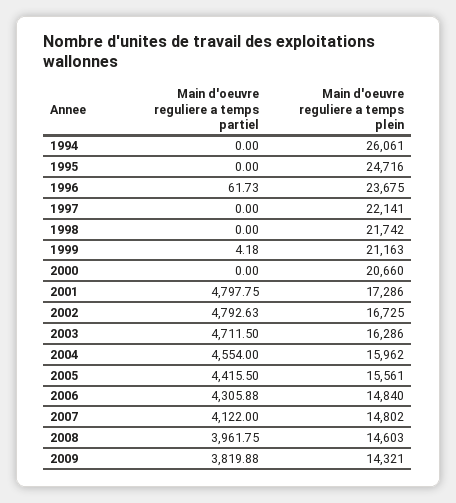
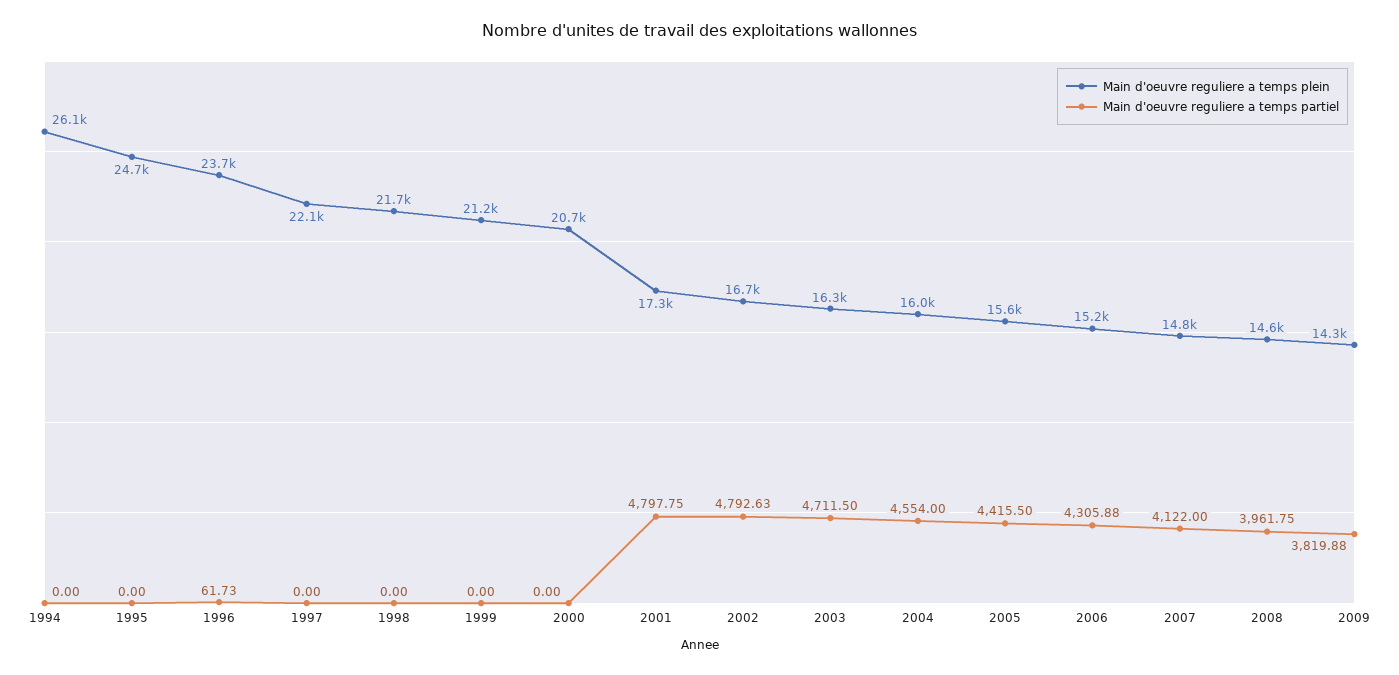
Main d'oeuvre reguliere a temps partiel, 1999: 4.18 -> 0
Main d'oeuvre reguliere a temps plein, 2006: 14840 -> 15200

